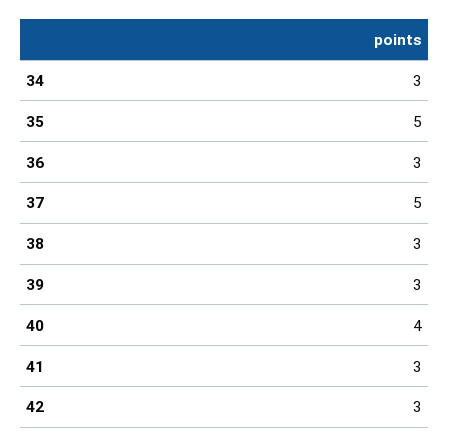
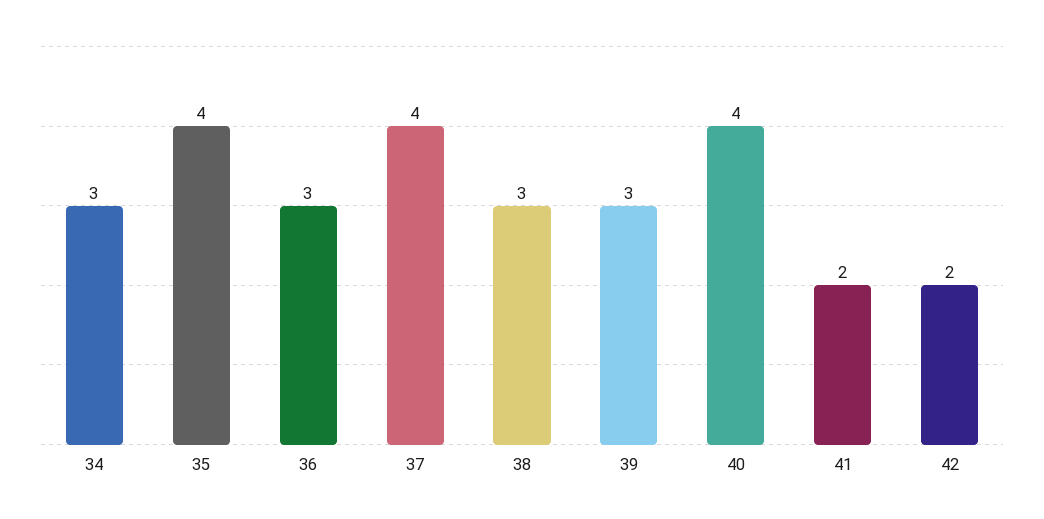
35: 5 -> 4
37: 5 -> 4
41: 3 -> 2
42: 3 -> 2

